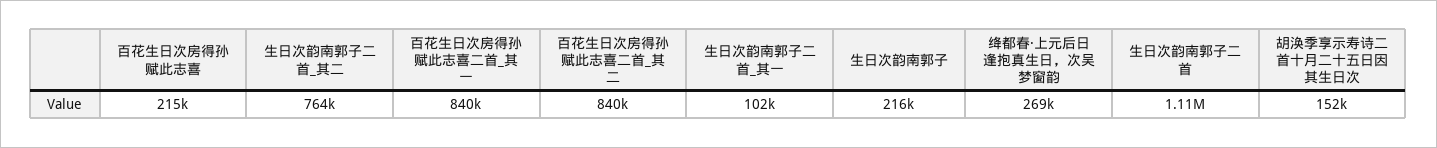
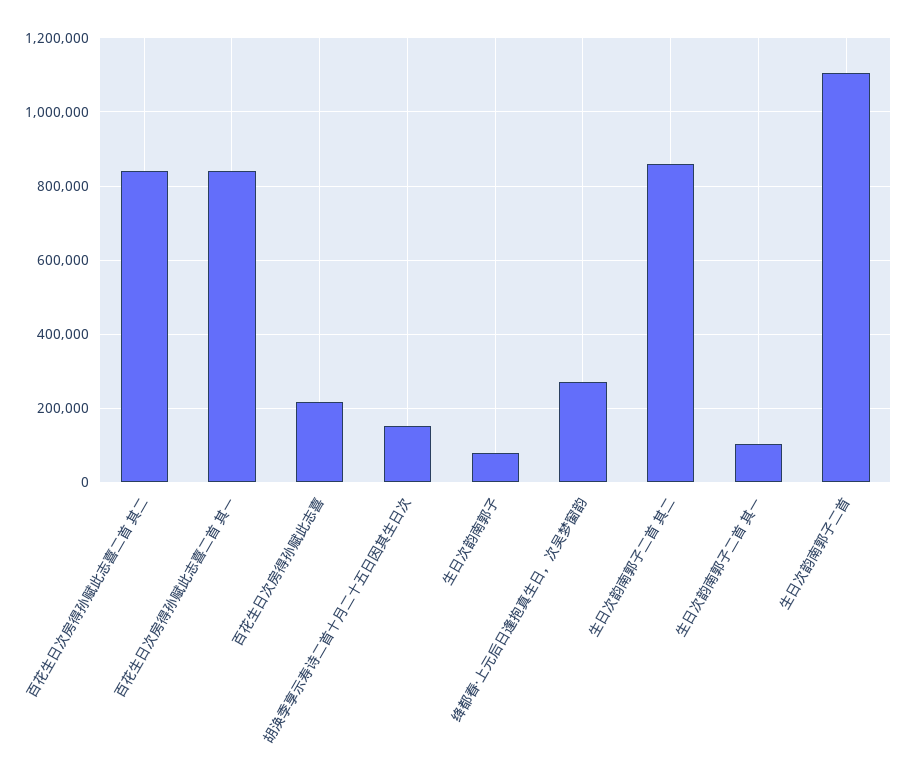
生日次韵南郭子二首_其二: 764000 -> 860000
生日次韵南郭子: 216000 -> 80000

